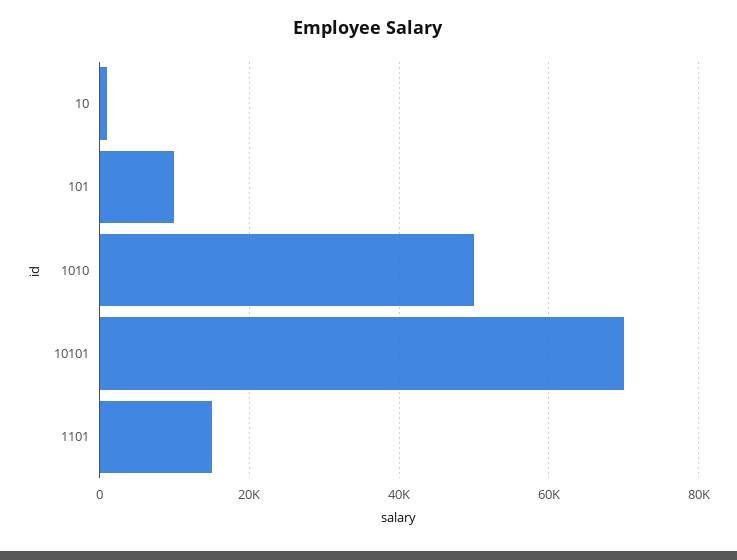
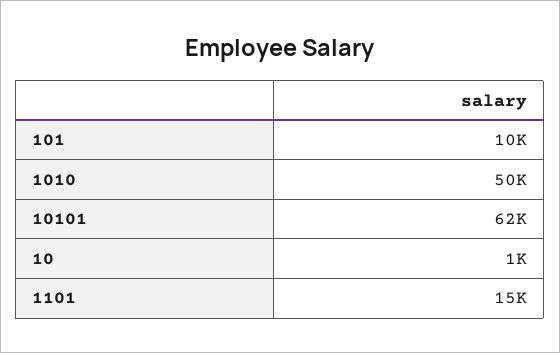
10101: 70000 -> 62000

